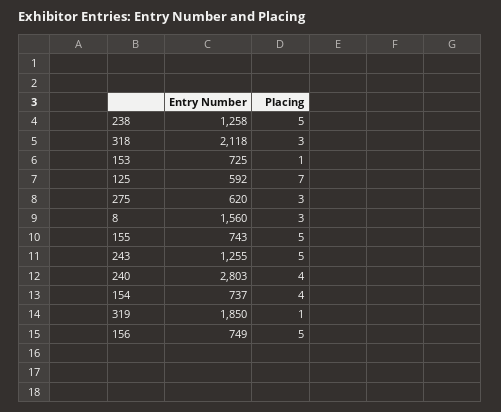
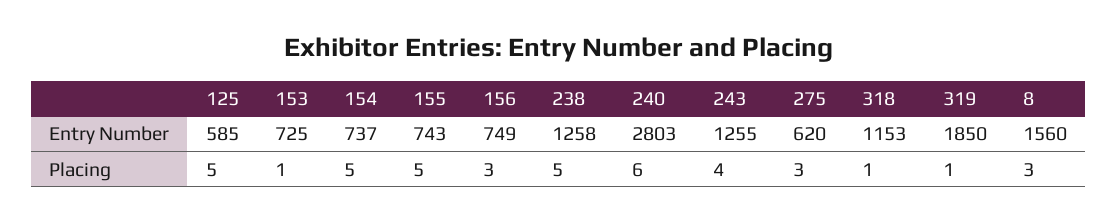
Entry Number, 318: 2118 -> 1153
Placing, 318: 3 -> 1
Entry Number, 125: 592 -> 585
Placing, 125: 7 -> 5
Placing, 243: 5 -> 4
Placing, 240: 4 -> 6
Placing, 154: 4 -> 5
Placing, 156: 5 -> 3

